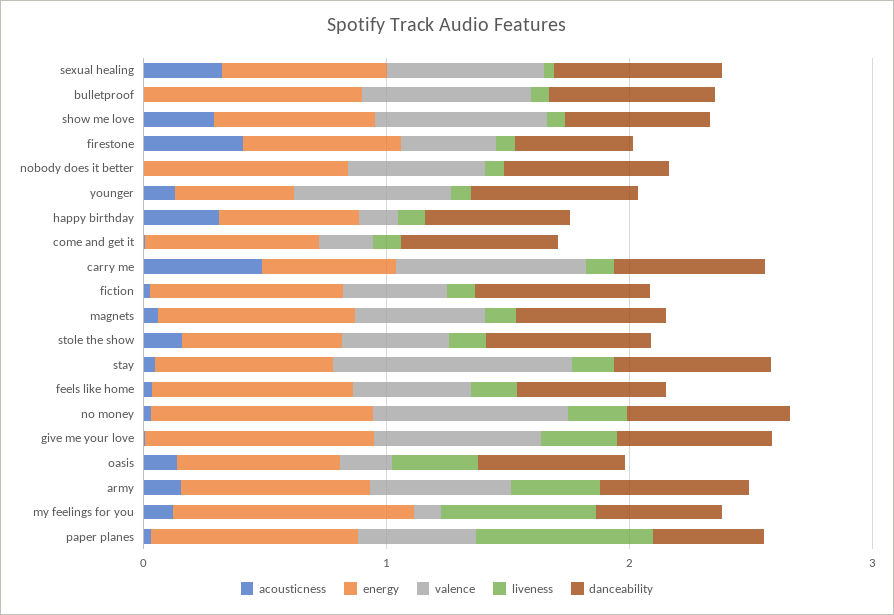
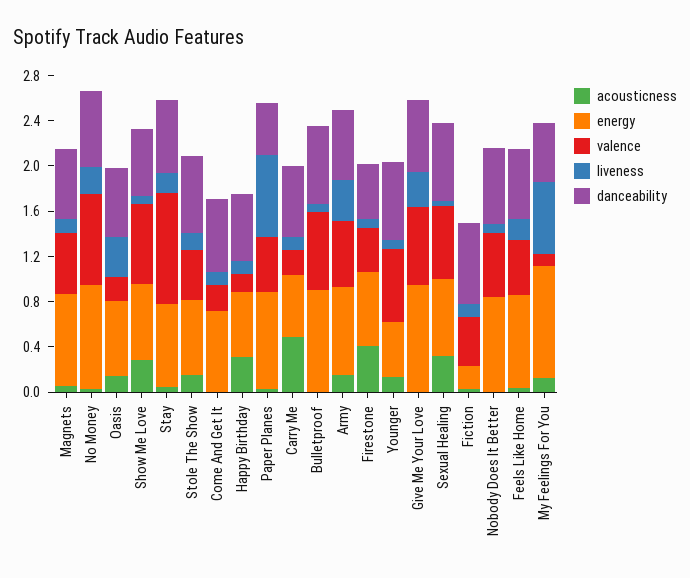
valence, carry me: 0.8 -> 0.2
energy, fiction: 0.8 -> 0.2

